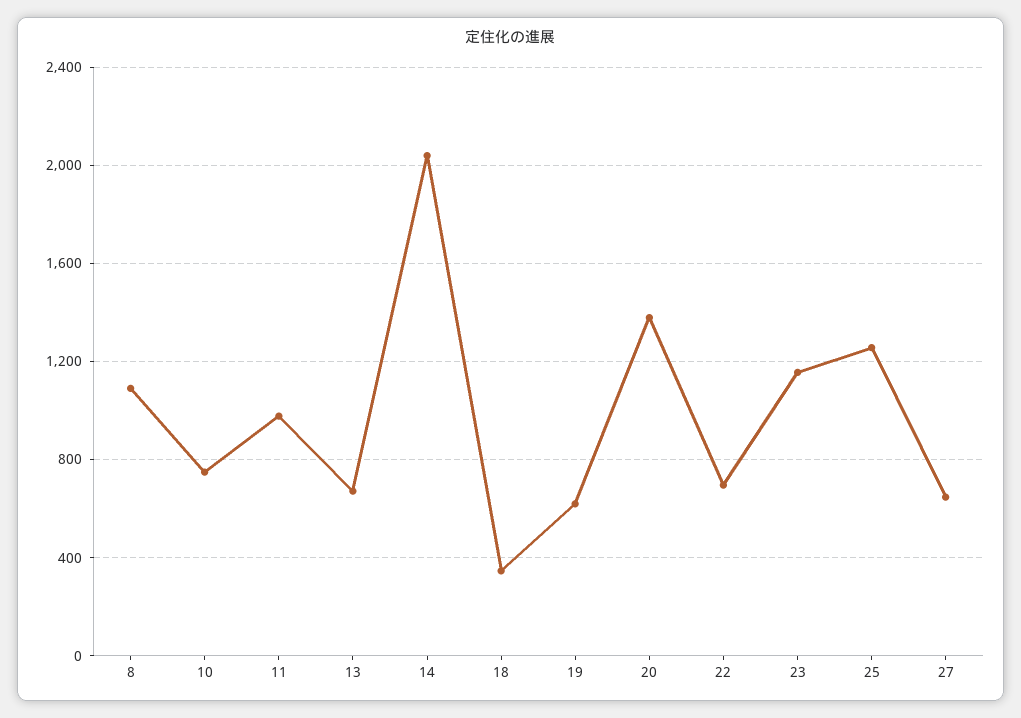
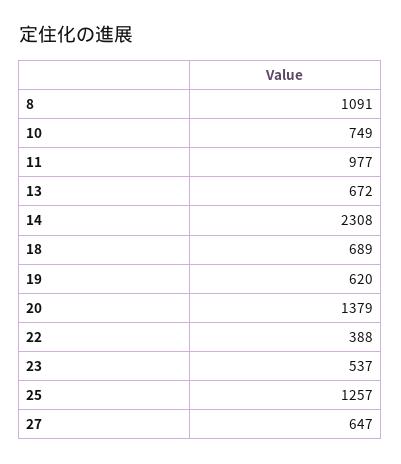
14: 2050 -> 2308
18: 350 -> 689
22: 700 -> 388
23: 1150 -> 537

